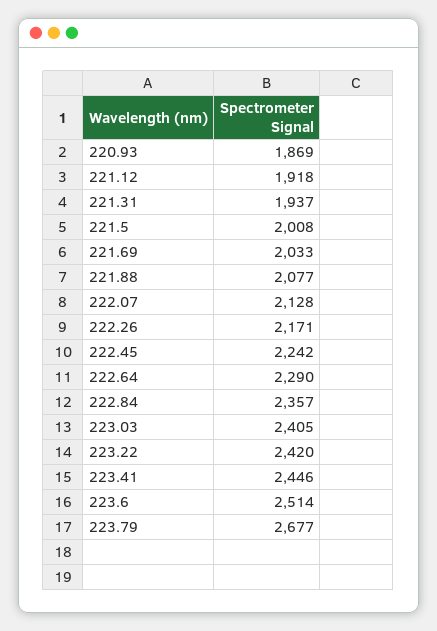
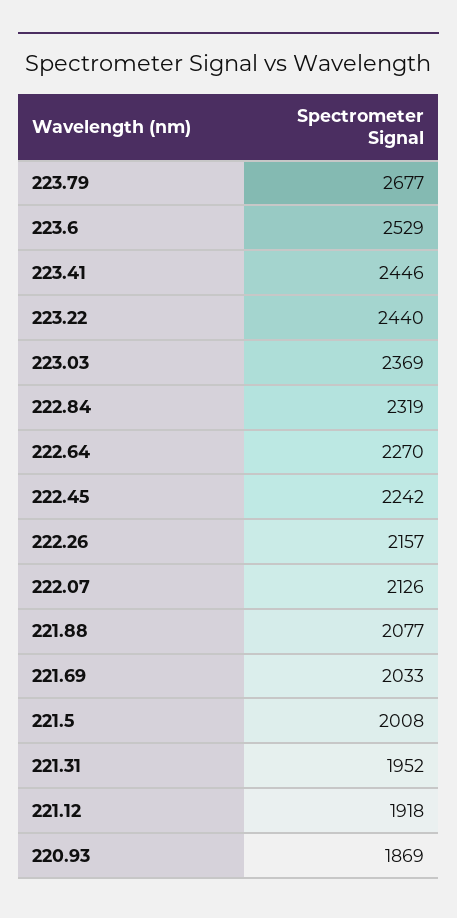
221.31: 1937 -> 1952
222.07: 2128 -> 2126
222.26: 2171 -> 2157
222.64: 2290 -> 2270
222.84: 2357 -> 2319
223.03: 2405 -> 2369
223.22: 2420 -> 2440
223.6: 2514 -> 2529

